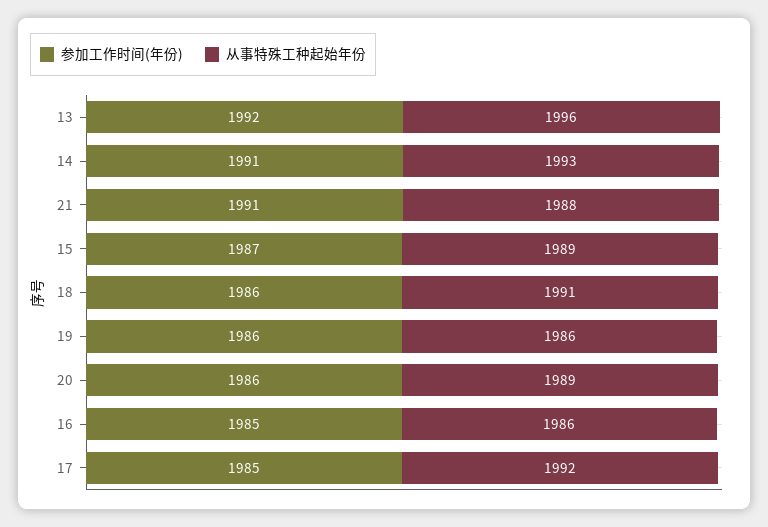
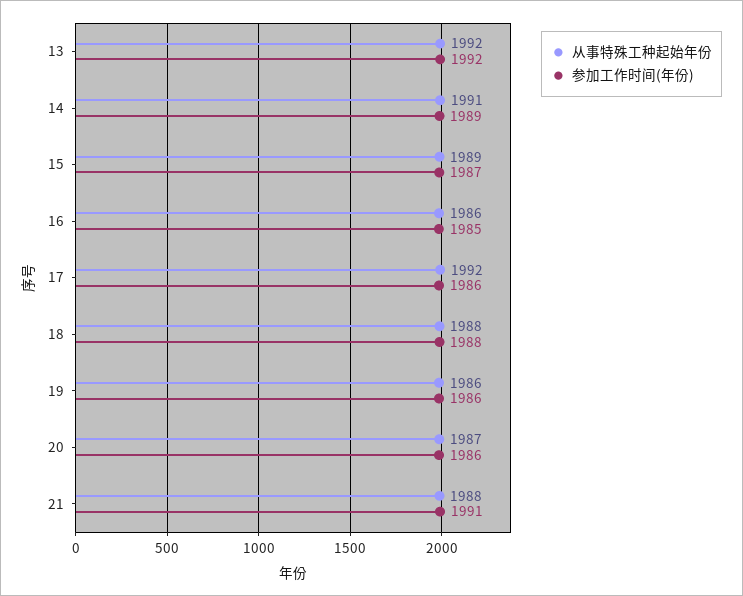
从事特殊工种起始年份, 13: 1996 -> 1992
参加工作时间(年份), 14: 1991 -> 1989
从事特殊工种起始年份, 14: 1993 -> 1991
参加工作时间(年份), 18: 1986 -> 1988
从事特殊工种起始年份, 18: 1991 -> 1988
从事特殊工种起始年份, 20: 1989 -> 1987
参加工作时间(年份), 17: 1985 -> 1986

